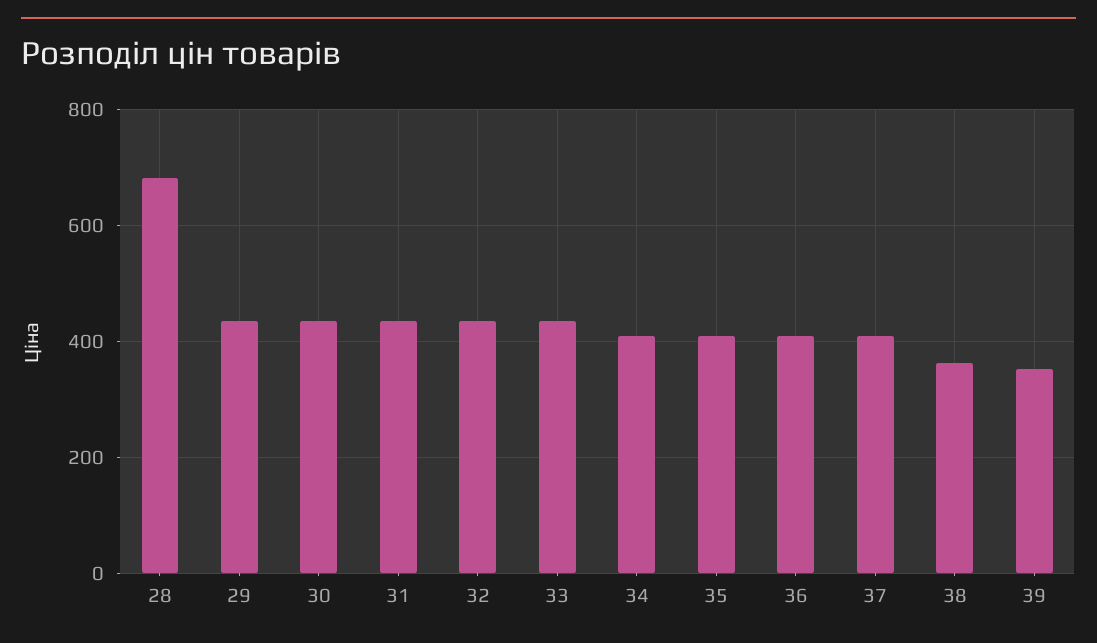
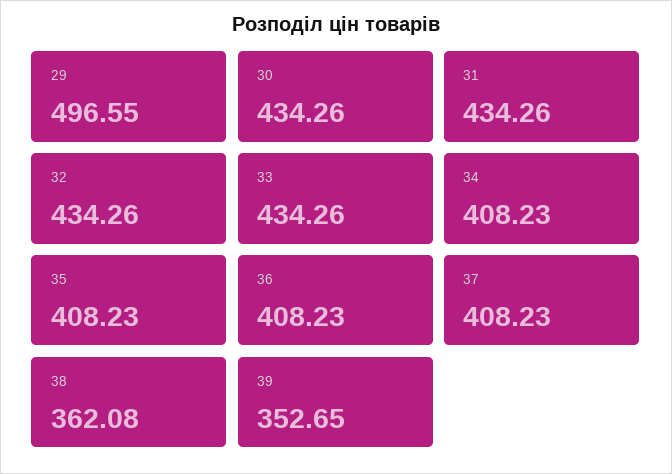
28: 680 -> none
29: 440 -> 496.55

